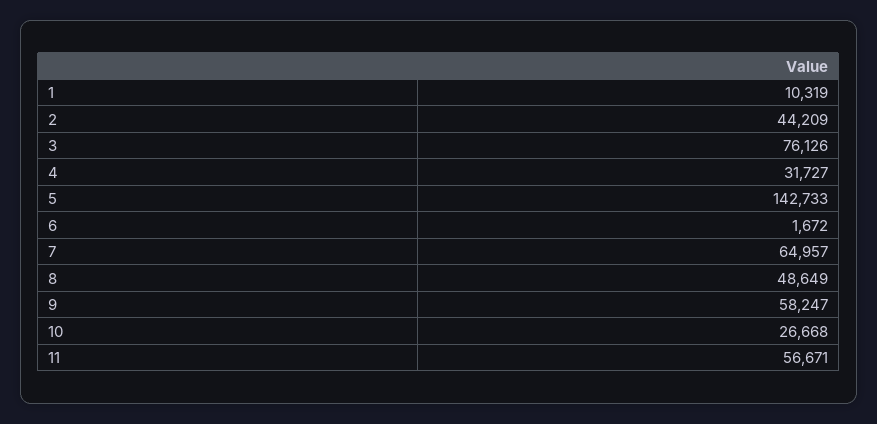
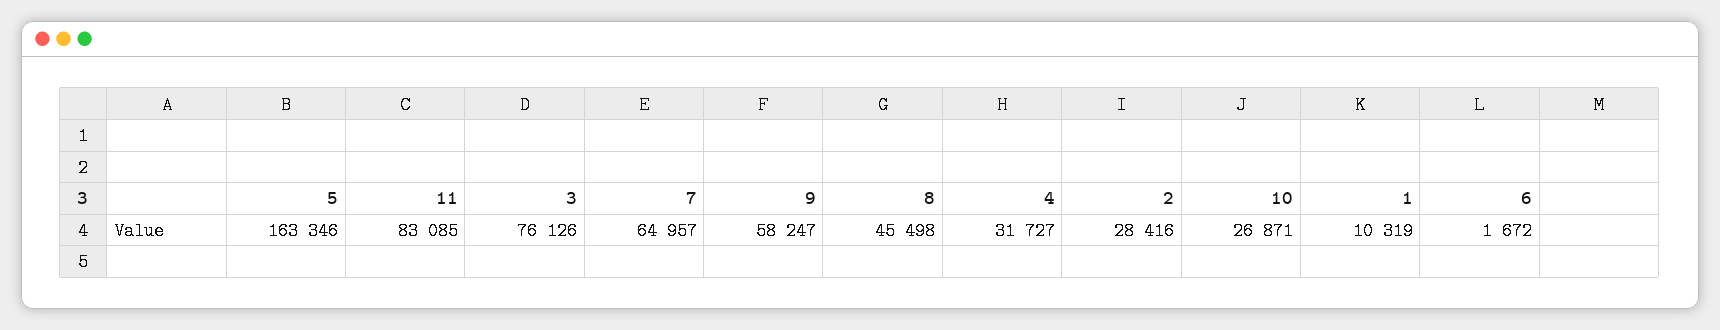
2: 44209 -> 28416
5: 142733 -> 163346
8: 48649 -> 45498
10: 26668 -> 26871
11: 56671 -> 83085

